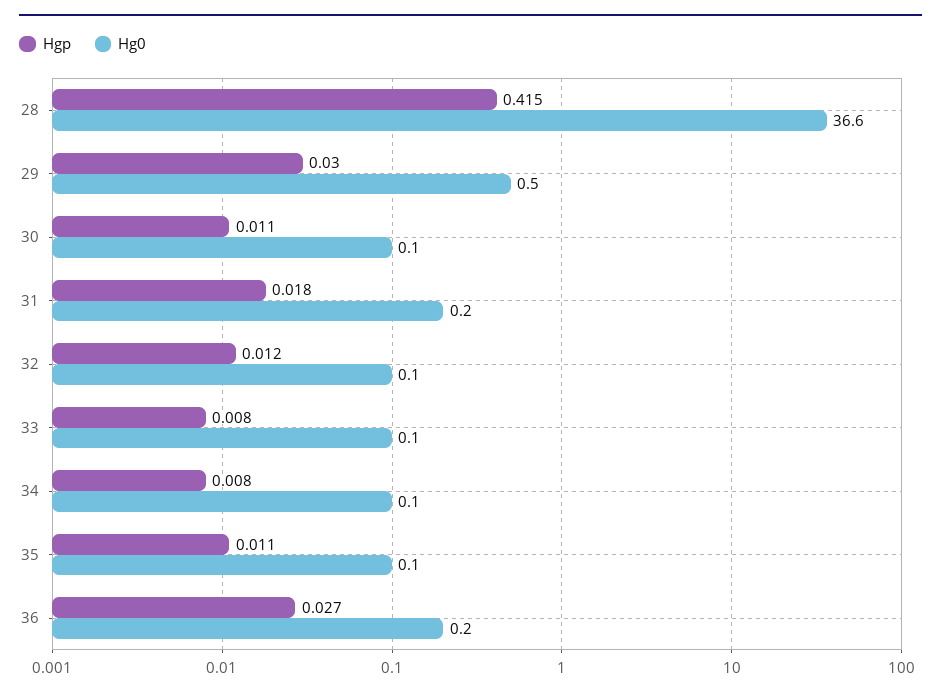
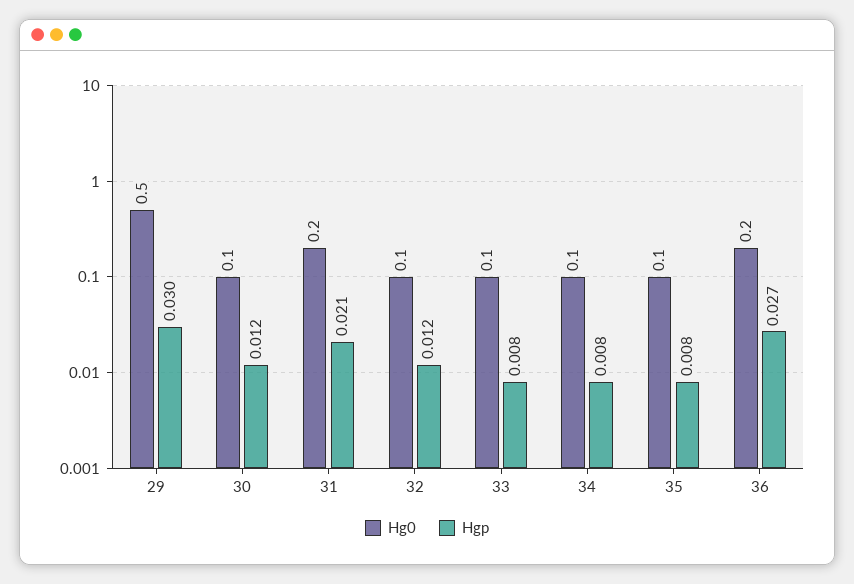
Hgp, 28: 0.415 -> none
Hg0, 28: 36.6 -> none
Hgp, 30: 0.011 -> 0.012
Hgp, 31: 0.018 -> 0.021
Hgp, 35: 0.011 -> 0.008

